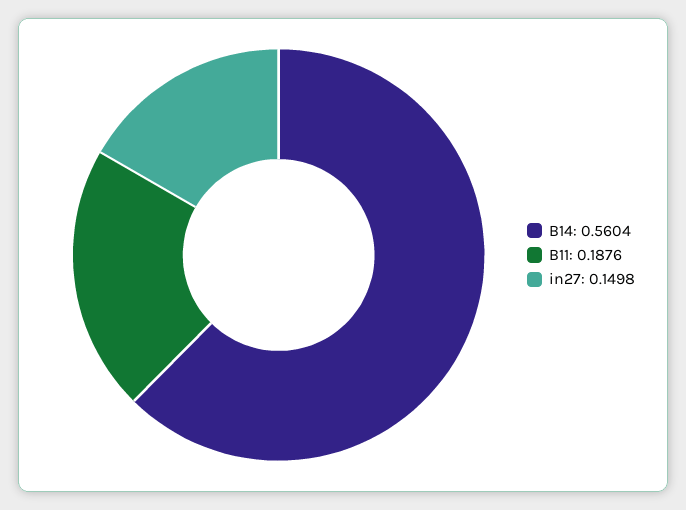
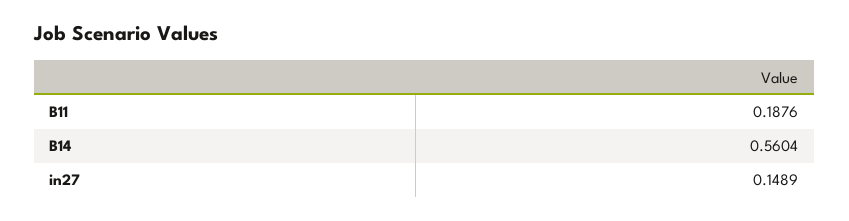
in27: 0.1498 -> 0.1489

